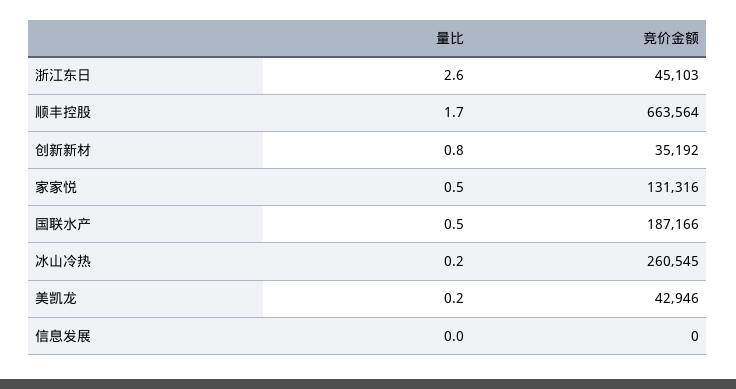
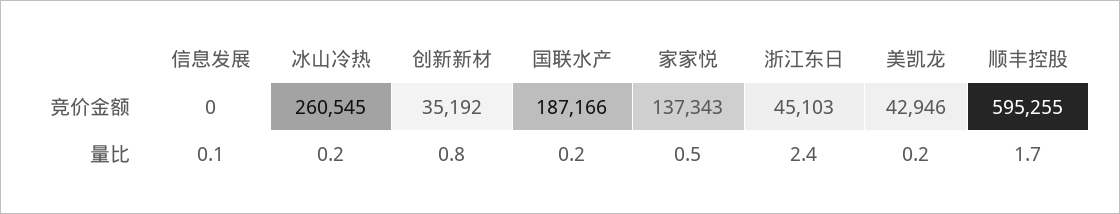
量比, 浙江东日: 2.6 -> 2.4
竞价金额, 顺丰控股: 663564 -> 595255
竞价金额, 家家悦: 131316 -> 137343
量比, 国联水产: 0.5 -> 0.2
量比, 信息发展: 0 -> 0.1

